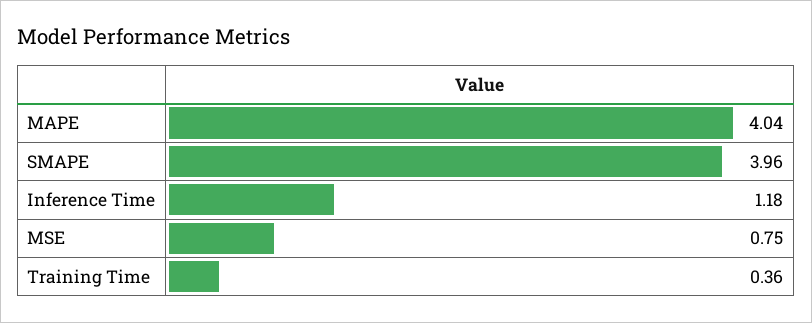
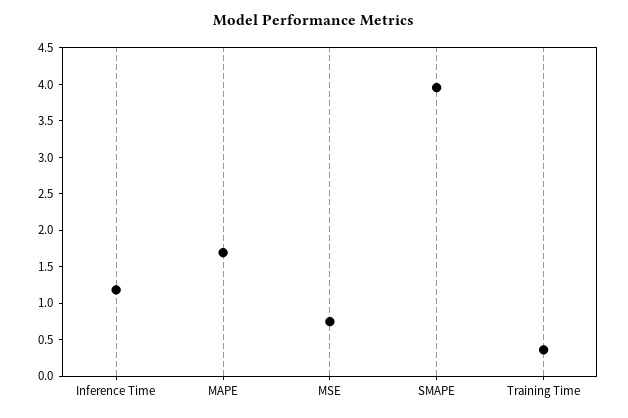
MAPE: 4.04 -> 1.75

